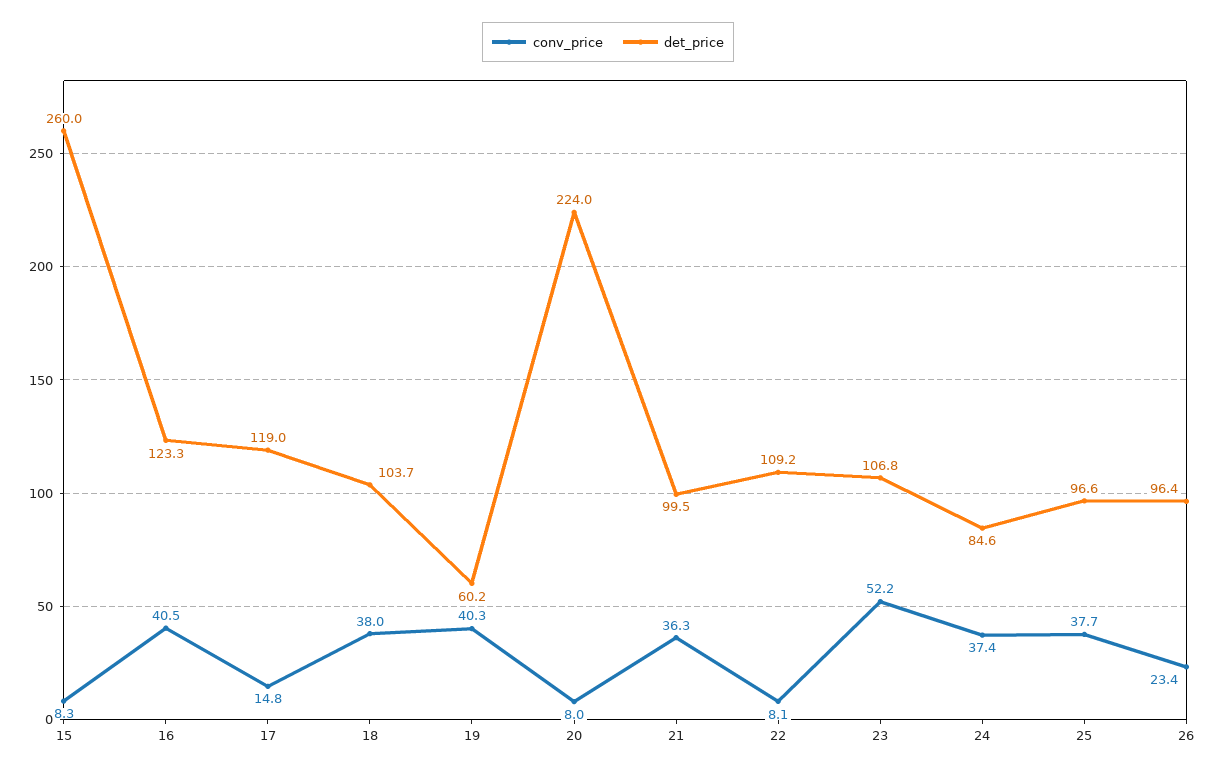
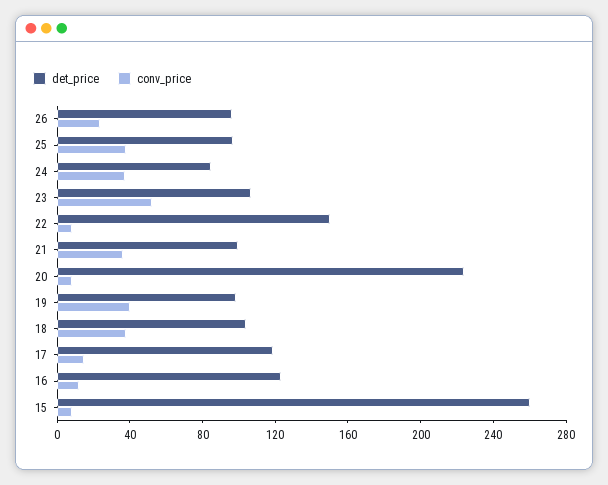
conv_price, 16: 40.5 -> 10
det_price, 19: 60.2 -> 100
det_price, 22: 109.2 -> 150

